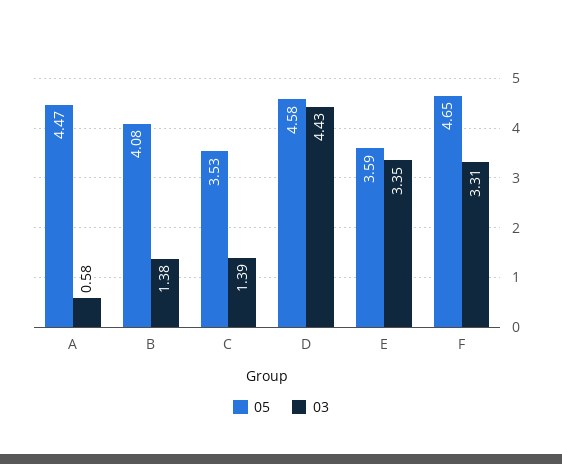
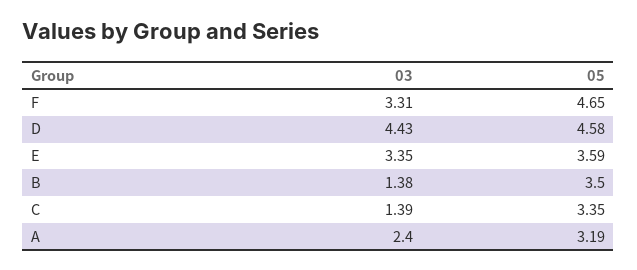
05, A: 4.47 -> 3.19
03, A: 0.58 -> 2.4
05, B: 4.08 -> 3.5
05, C: 3.53 -> 3.35

